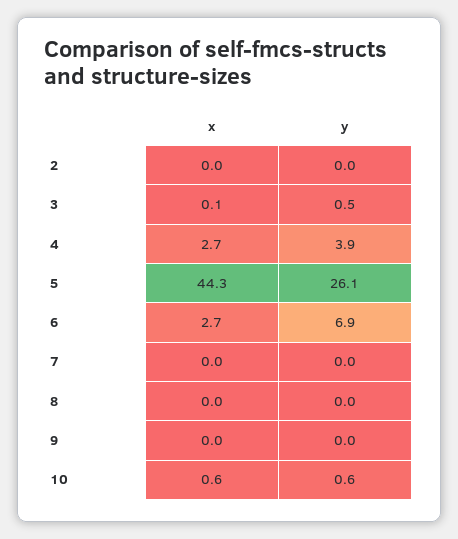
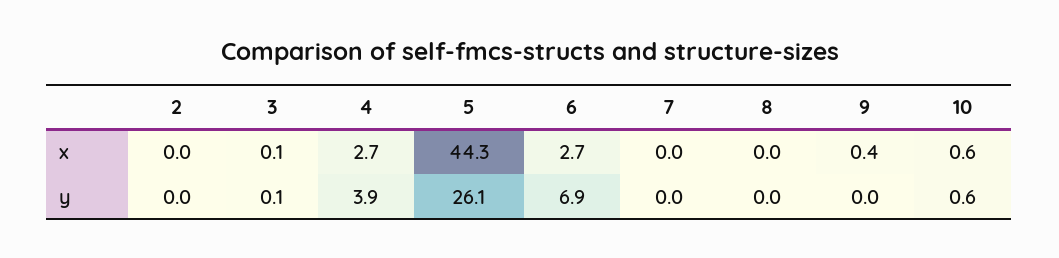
y, 3: 0.5 -> 0.1
x, 9: 0 -> 0.4

